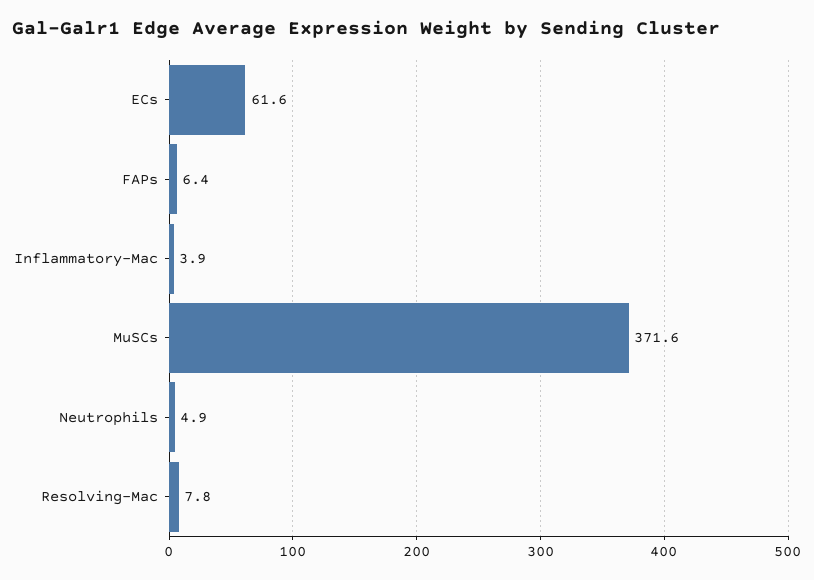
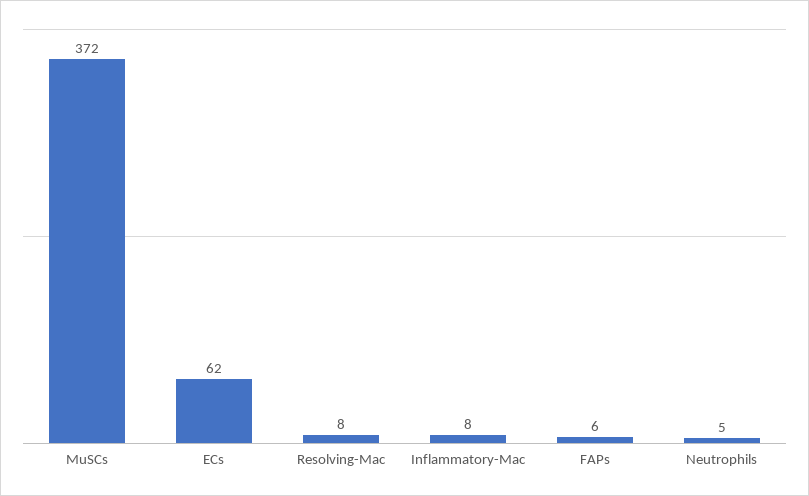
Inflammatory-Mac: 3.9 -> 8

